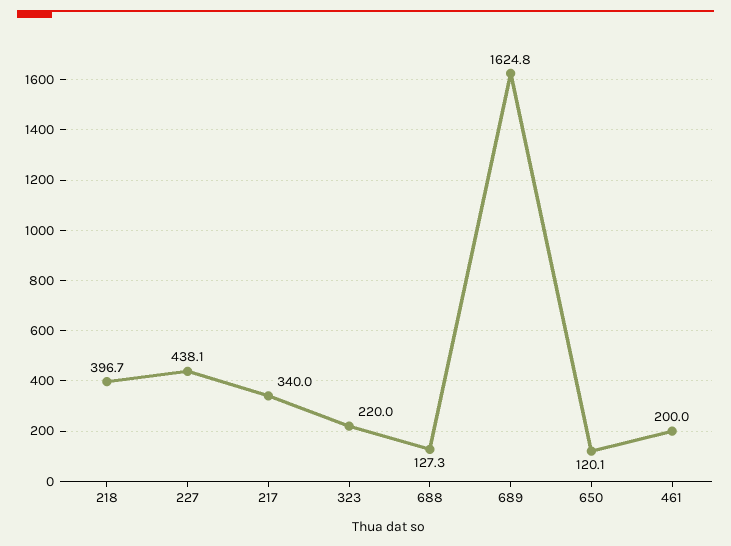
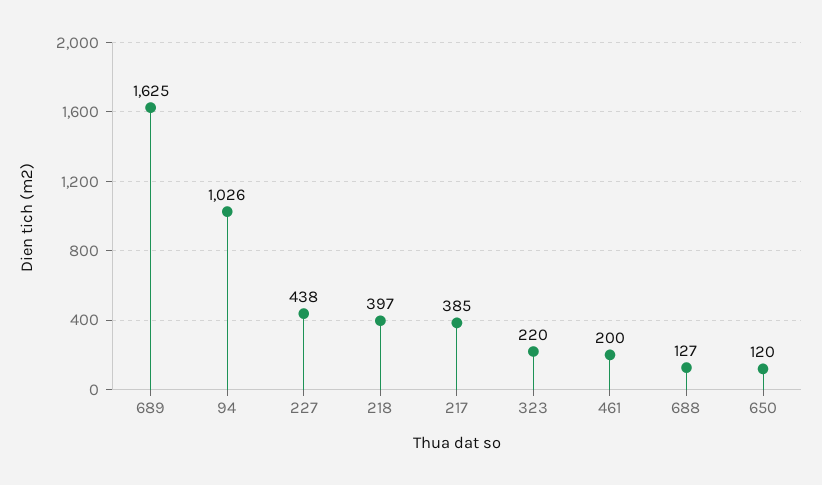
217: 340 -> 385
94: none -> 1026

